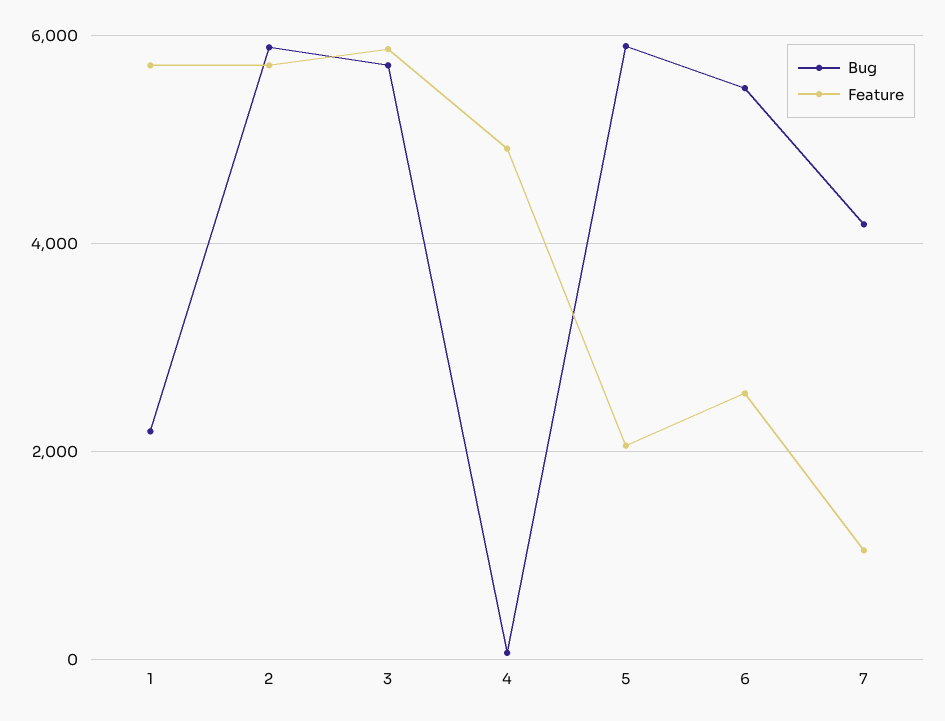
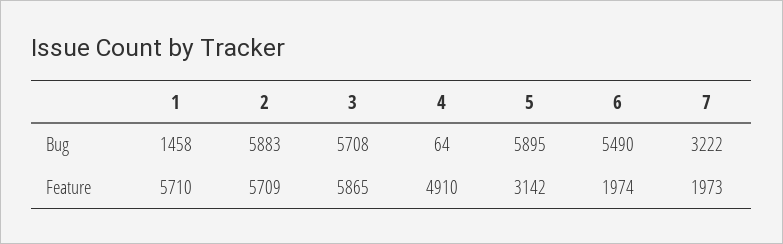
Bug, 1: 2200 -> 1458
Feature, 5: 2000 -> 3142
Feature, 6: 2600 -> 1974
Bug, 7: 4200 -> 3222
Feature, 7: 1000 -> 1973

